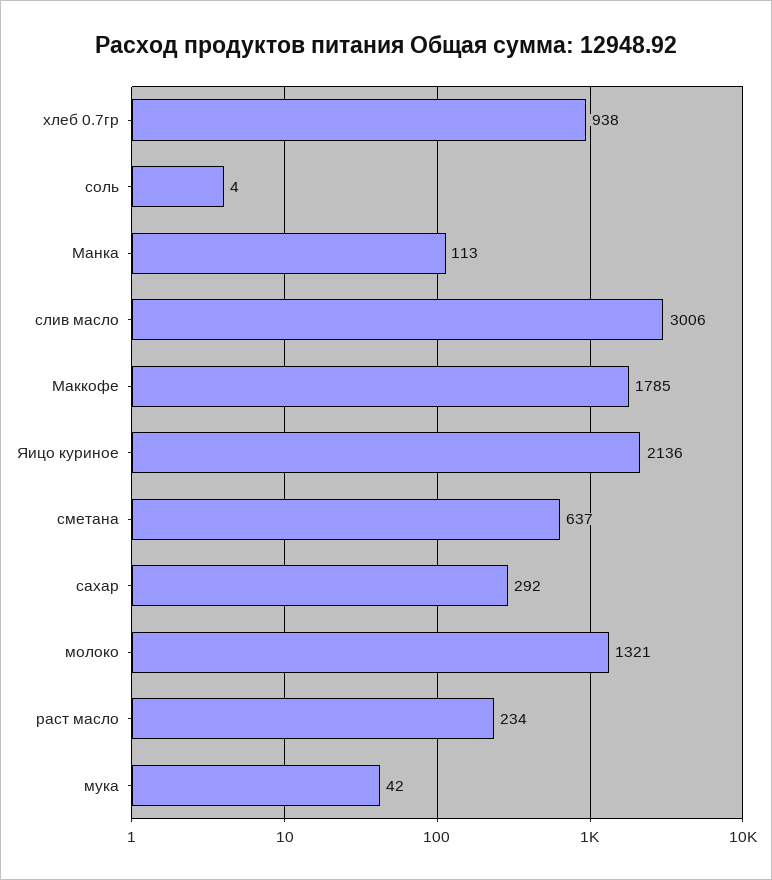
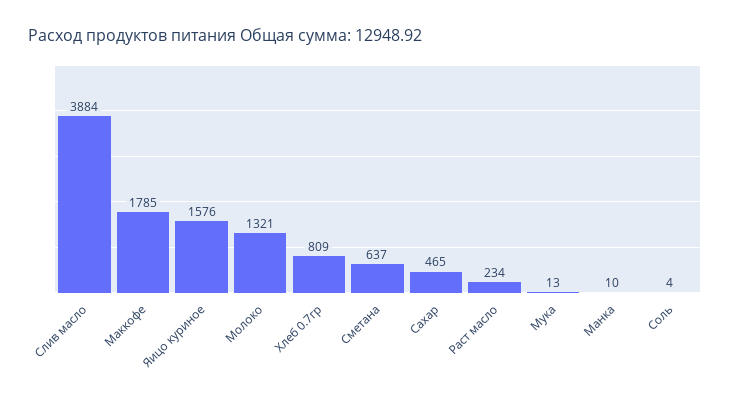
хлеб 0.7гр: 938 -> 809
Манка: 113 -> 10
слив масло: 3006 -> 3884
Яицо куриное: 2136 -> 1576
сахар: 292 -> 465
мука: 42 -> 13

